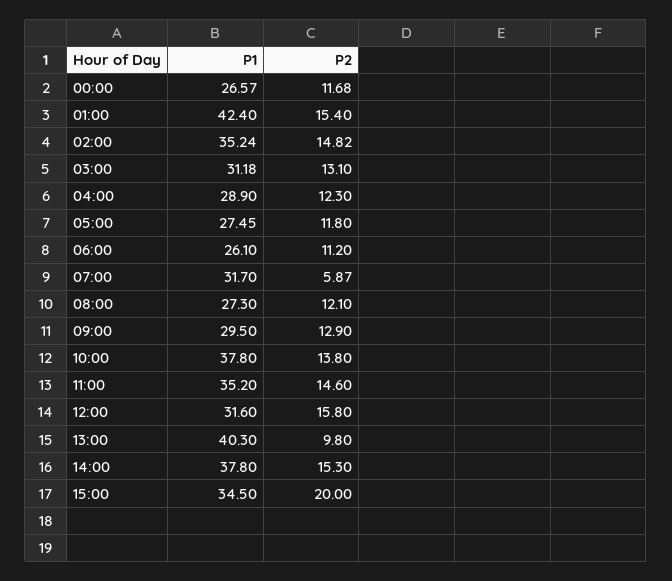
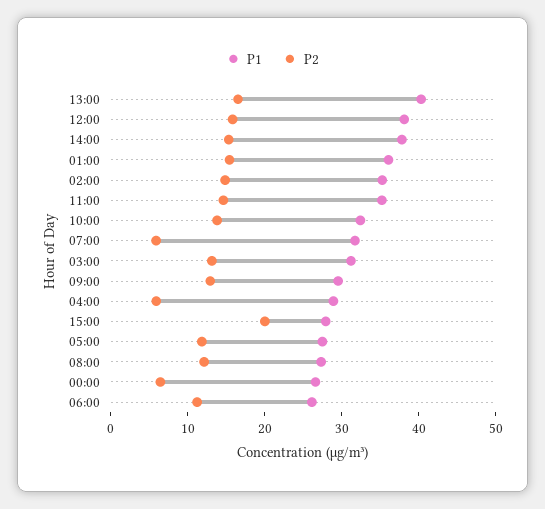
P2, 00:00: 11.68 -> 6
P1, 01:00: 42.4 -> 36
P2, 04:00: 12.3 -> 6
P1, 10:00: 37.8 -> 32
P1, 12:00: 31.6 -> 38
P2, 13:00: 9.8 -> 16
P1, 15:00: 34.5 -> 28

